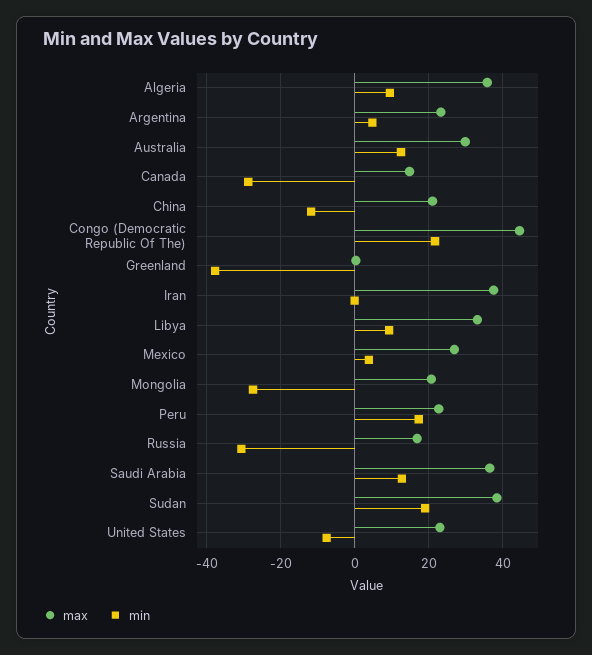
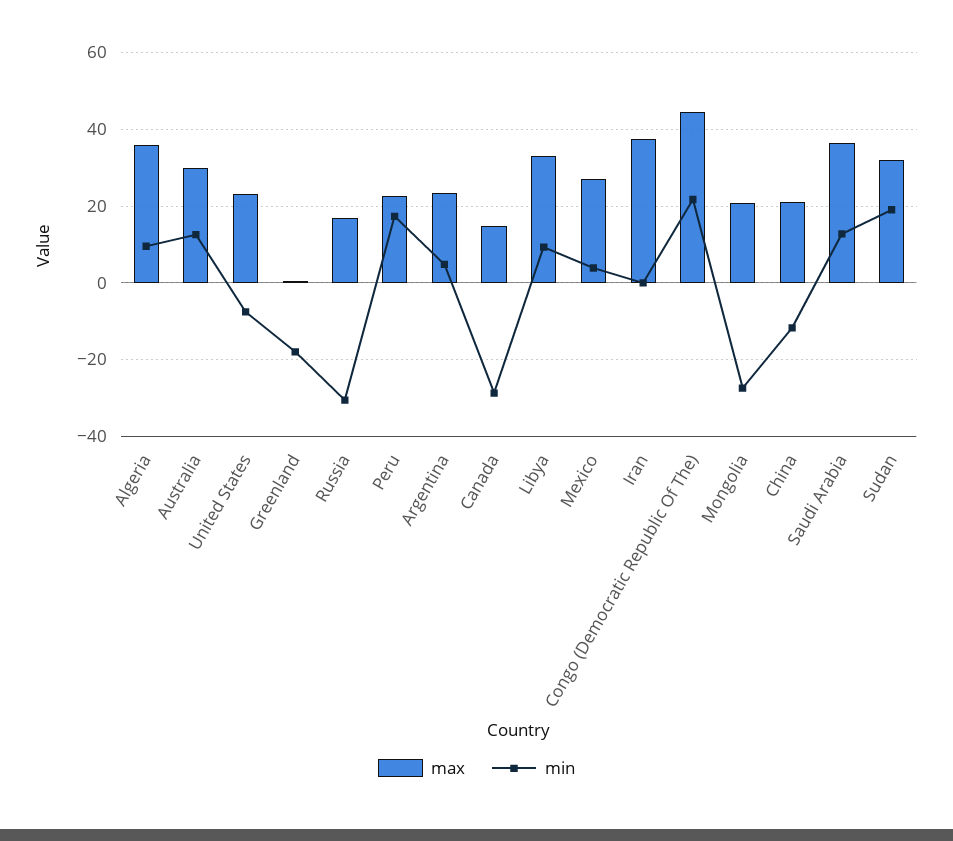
min, Greenland: -38 -> -18
max, Sudan: 38 -> 32

